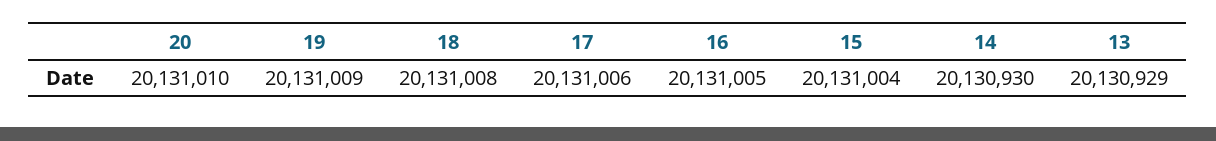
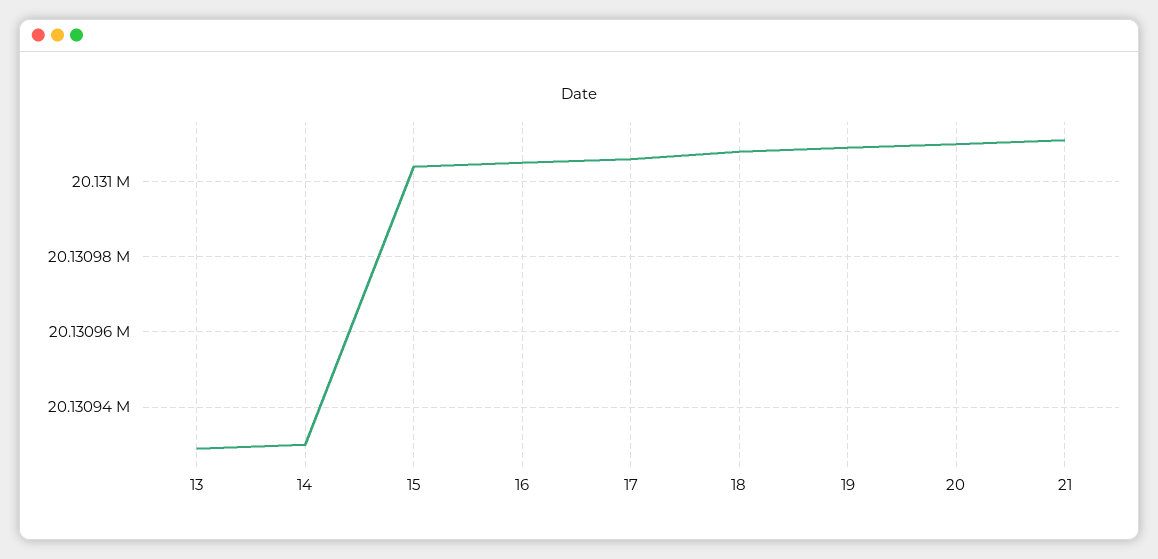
21: none -> 20131010

